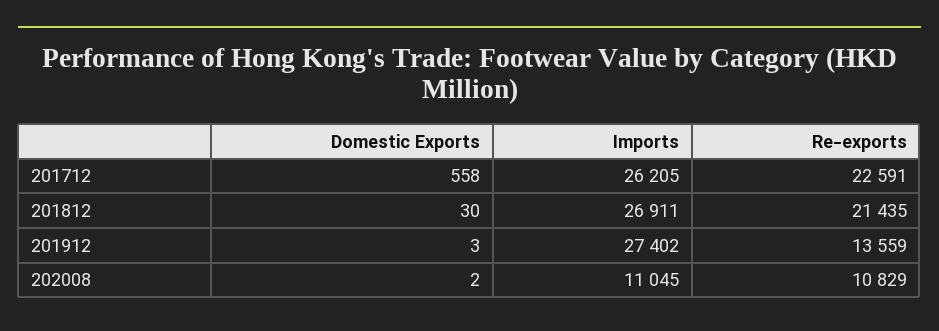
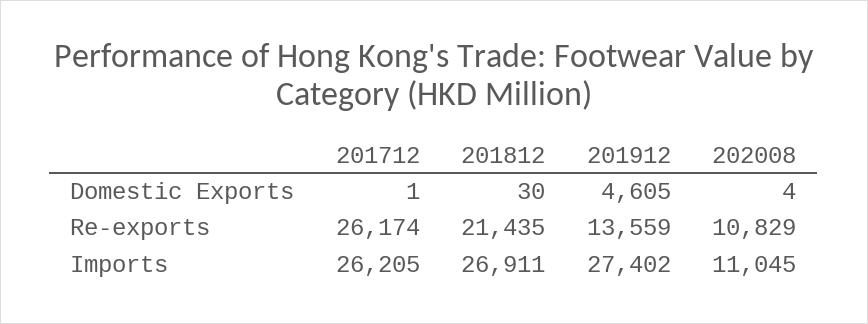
Domestic Exports, 201712: 558 -> 1
Re-exports, 201712: 22591 -> 26174
Domestic Exports, 201912: 3 -> 4605
Domestic Exports, 202008: 2 -> 4

